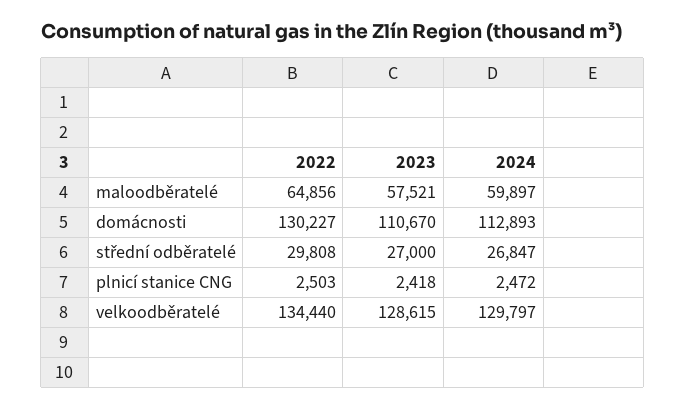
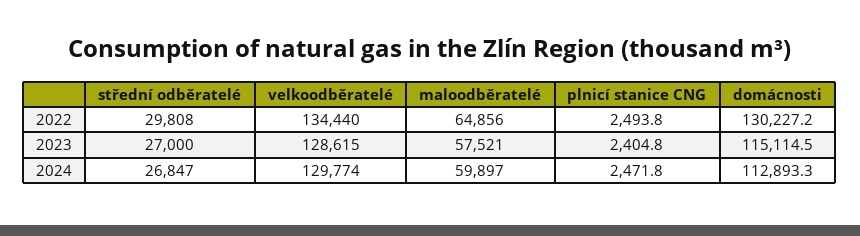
2023, domácnosti: 110670 -> 115114.5
2022, plnicí stanice CNG: 2503 -> 2493.8
2023, plnicí stanice CNG: 2418 -> 2404.8
2024, velkoodběratelé: 129797 -> 129774

